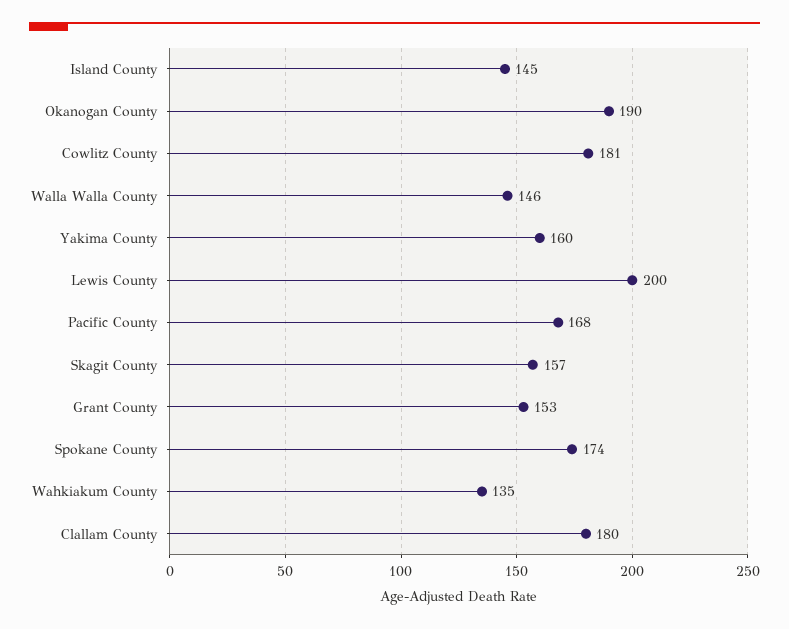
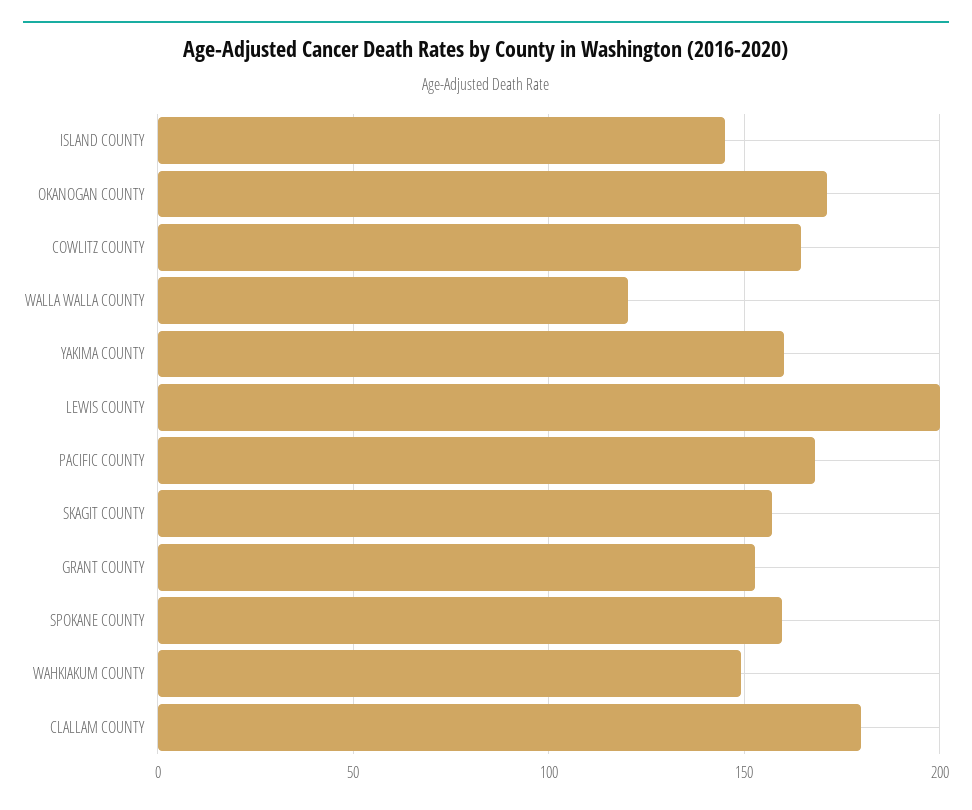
Okanogan County: 190 -> 170
Cowlitz County: 181 -> 165
Walla Walla County: 146 -> 120
Spokane County: 174 -> 160
Wahkiakum County: 135 -> 150

